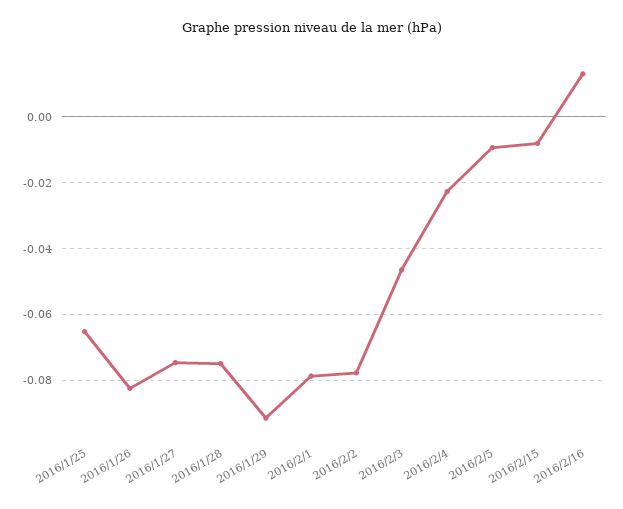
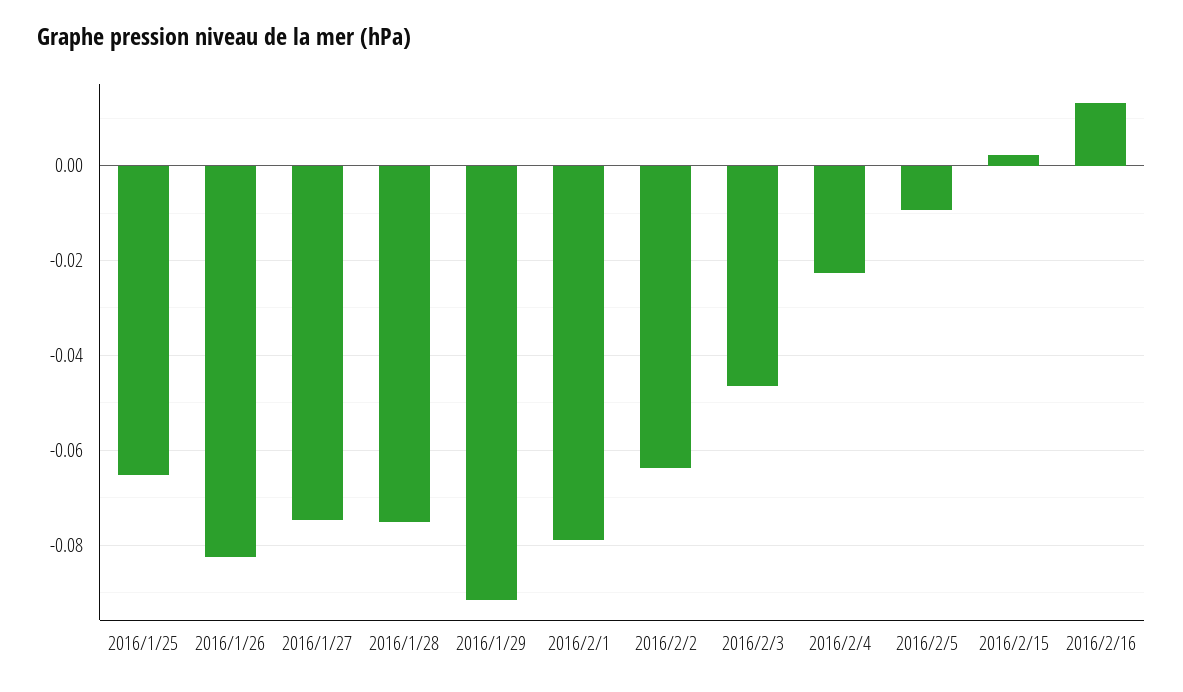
2016/2/2: -0.078 -> -0.064
2016/2/15: -0.008 -> 0.002

